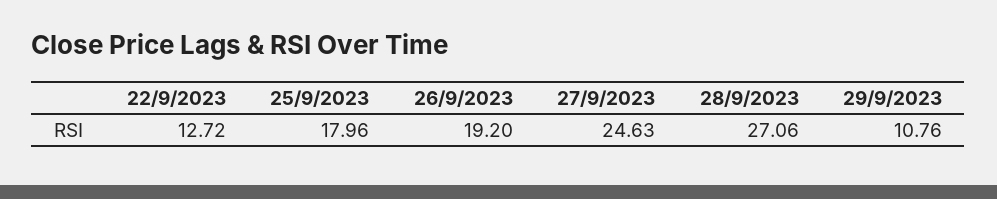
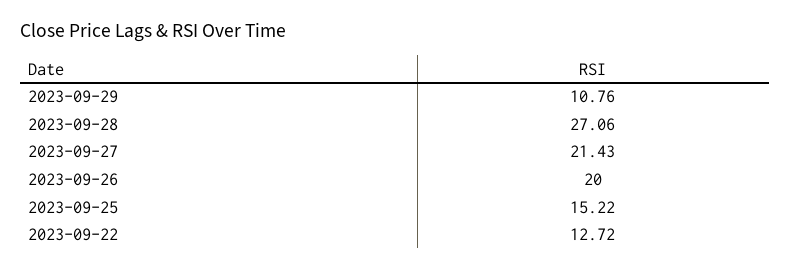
25/9/2023: 17.96 -> 15.22
26/9/2023: 19.2 -> 20
27/9/2023: 24.63 -> 21.43

